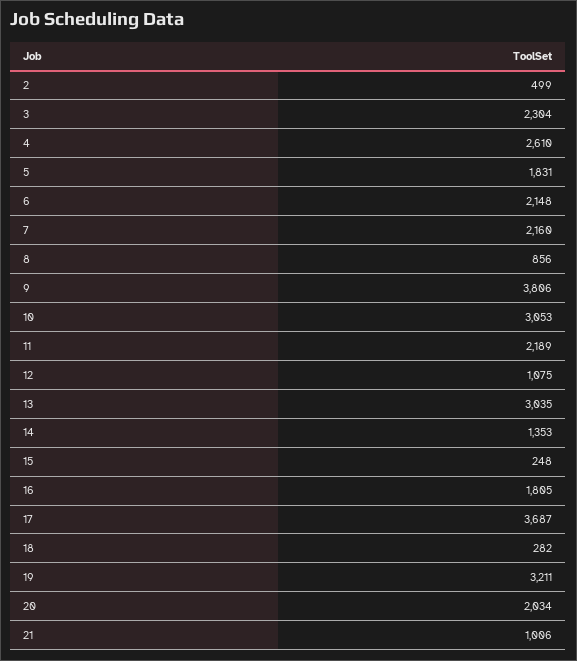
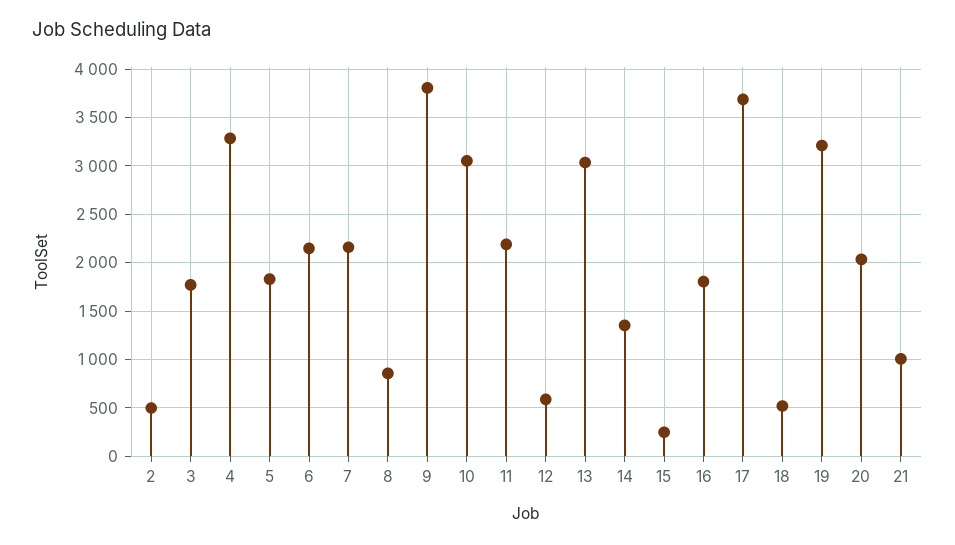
3: 2304 -> 1800
4: 2610 -> 3300
12: 1075 -> 600
18: 282 -> 500

